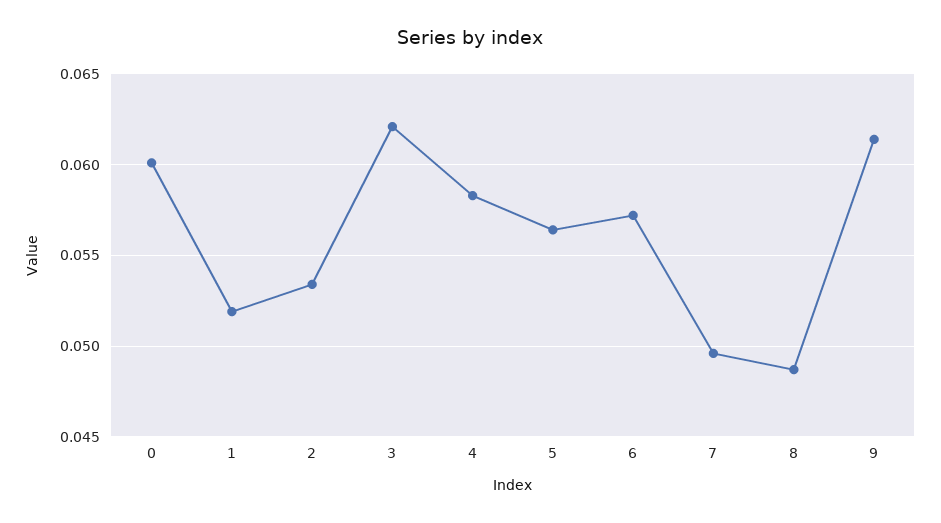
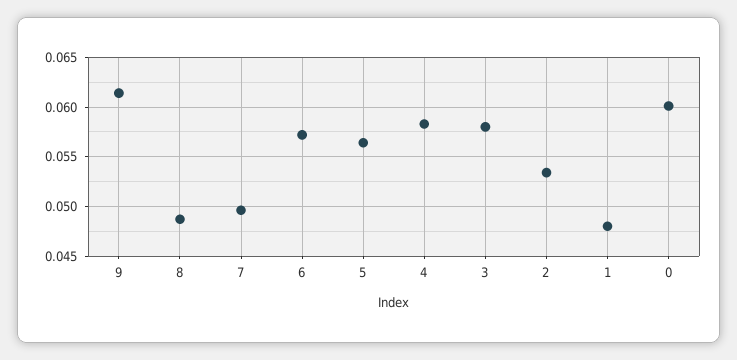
1: 0.052 -> 0.048
3: 0.062 -> 0.058

